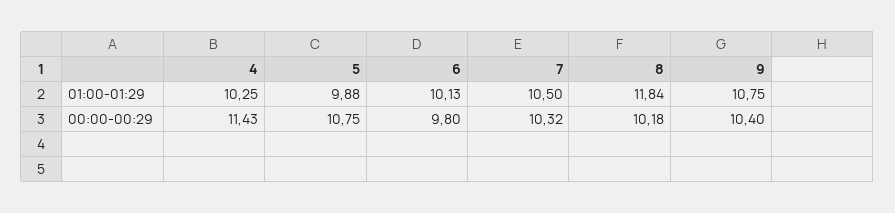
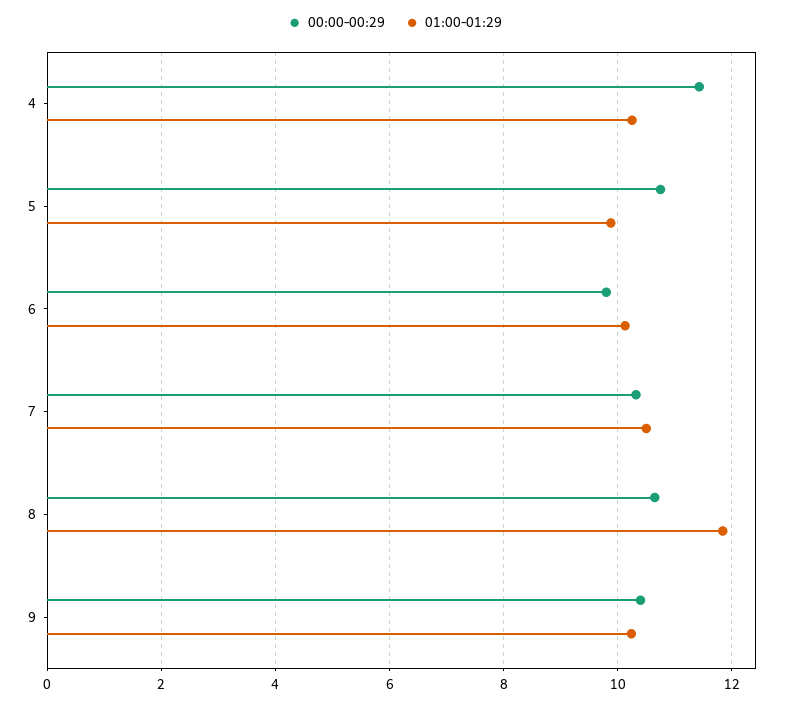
01:00-01:29, 9: 10.75 -> 10.2
00:00-00:29, 8: 10.18 -> 10.6

